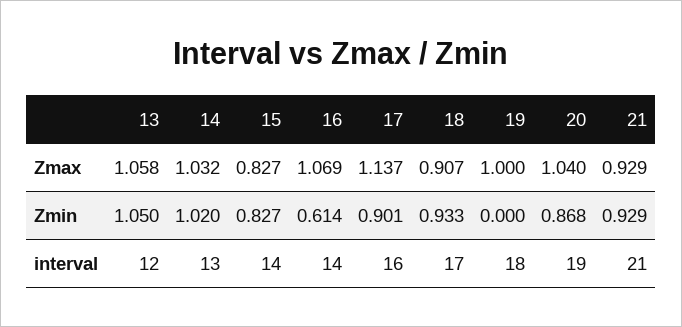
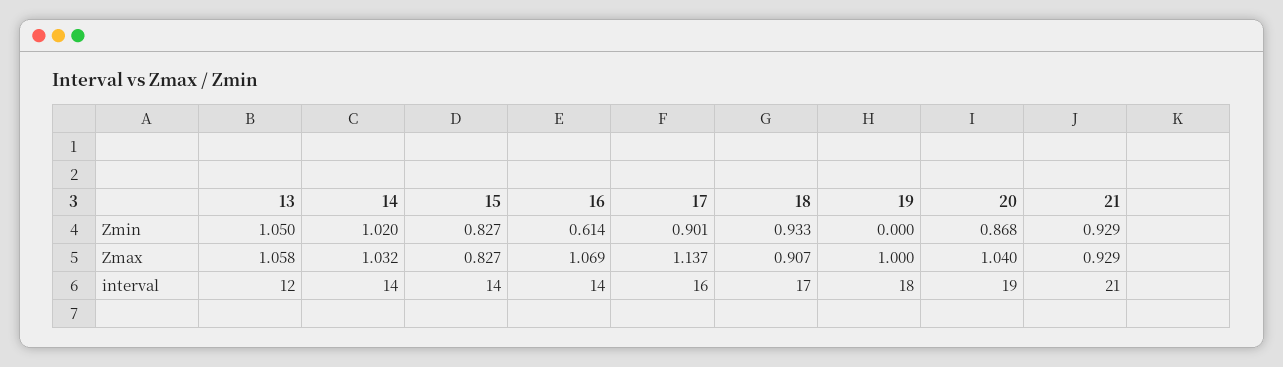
14, interval: 13 -> 14

